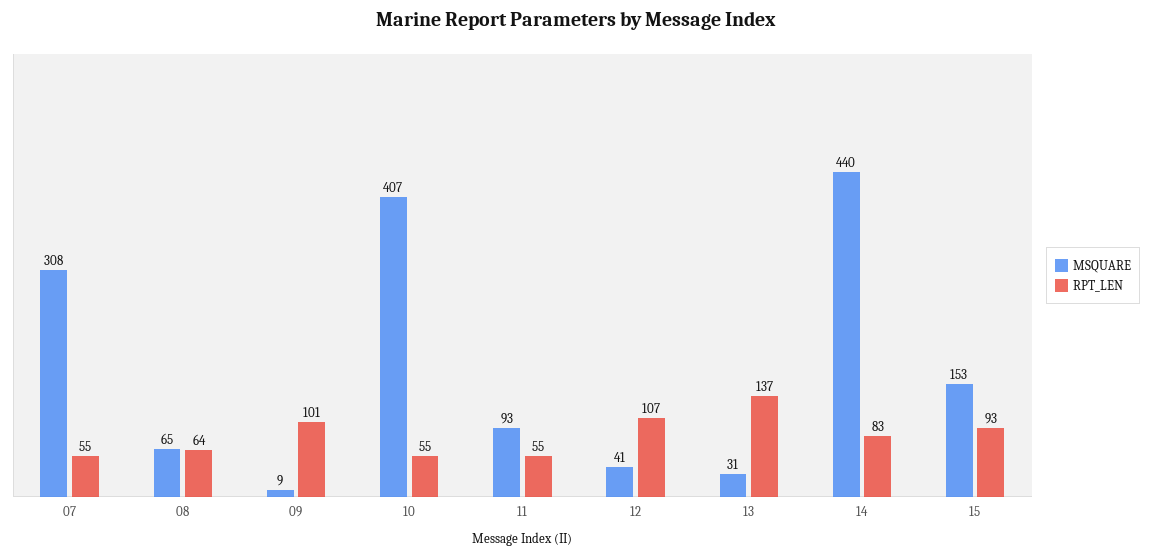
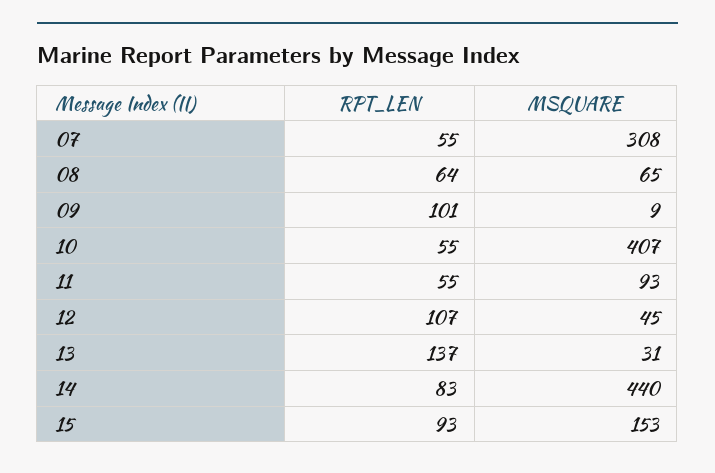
MSQUARE, 12: 41 -> 45

